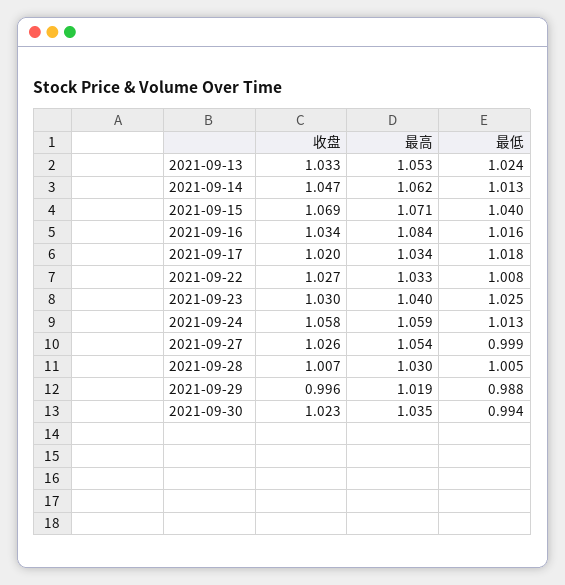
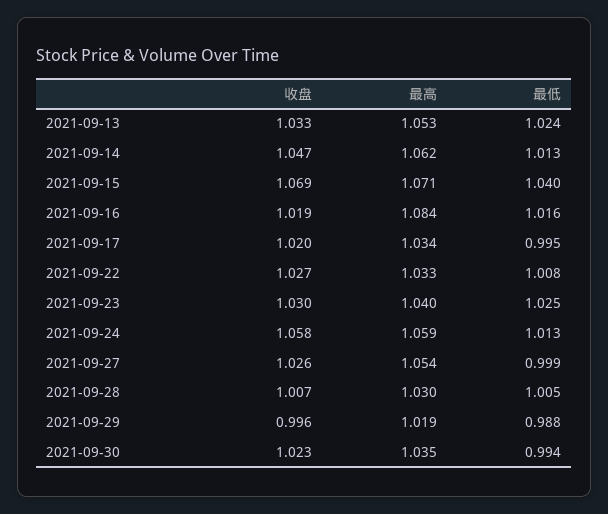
收盘, 2021-09-16: 1.034 -> 1.019
最低, 2021-09-17: 1.018 -> 0.995

